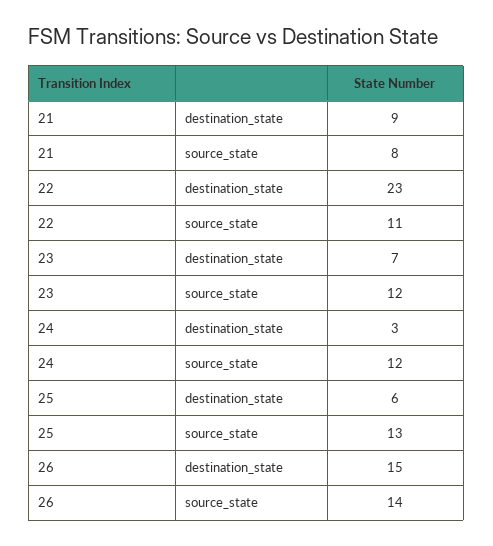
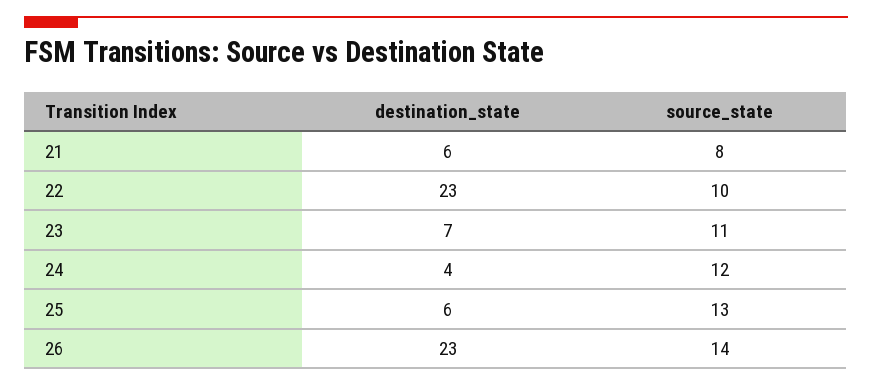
21, destination_state: 9 -> 6
22, source_state: 11 -> 10
23, source_state: 12 -> 11
24, destination_state: 3 -> 4
26, destination_state: 15 -> 23

